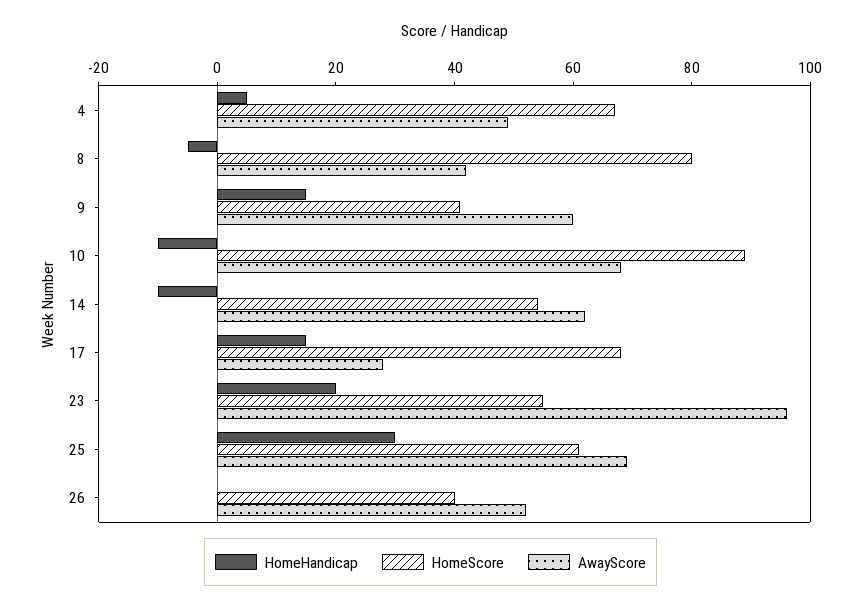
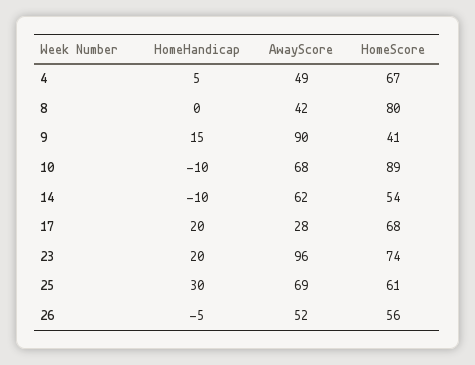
HomeHandicap, 8: -5 -> 0
AwayScore, 9: 60 -> 90
HomeHandicap, 17: 15 -> 20
HomeScore, 23: 55 -> 74
HomeHandicap, 26: 0 -> -5
HomeScore, 26: 40 -> 56

